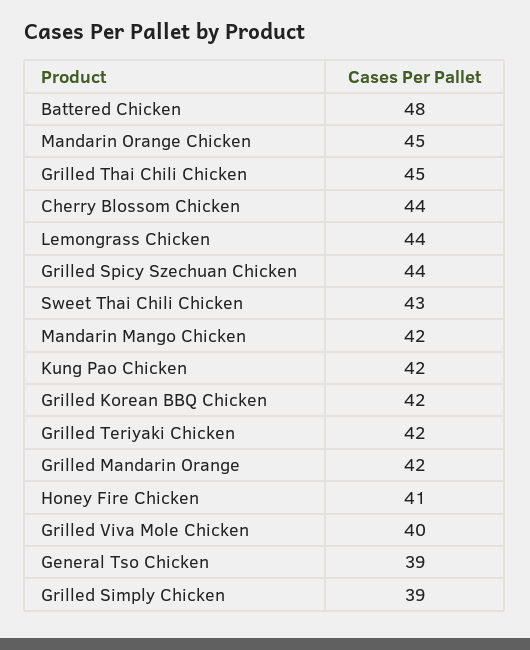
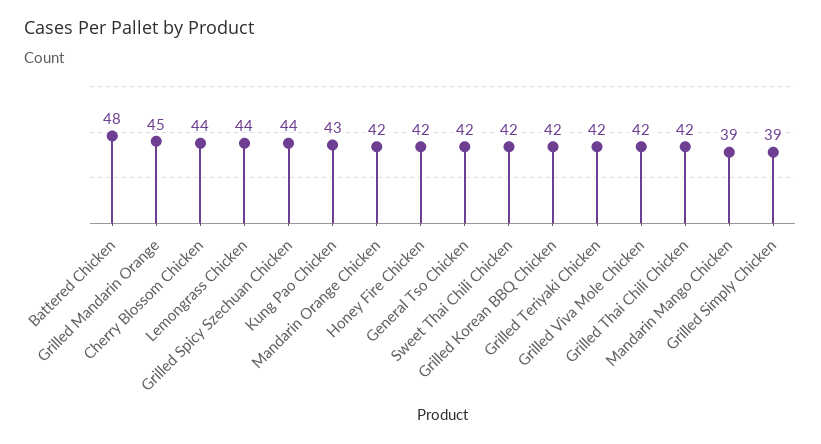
Mandarin Orange Chicken: 45 -> 42
Grilled Thai Chili Chicken: 45 -> 42
Sweet Thai Chili Chicken: 43 -> 42
Mandarin Mango Chicken: 42 -> 39
Kung Pao Chicken: 42 -> 43
Grilled Mandarin Orange: 42 -> 45
Honey Fire Chicken: 41 -> 42
Grilled Viva Mole Chicken: 40 -> 42
General Tso Chicken: 39 -> 42

